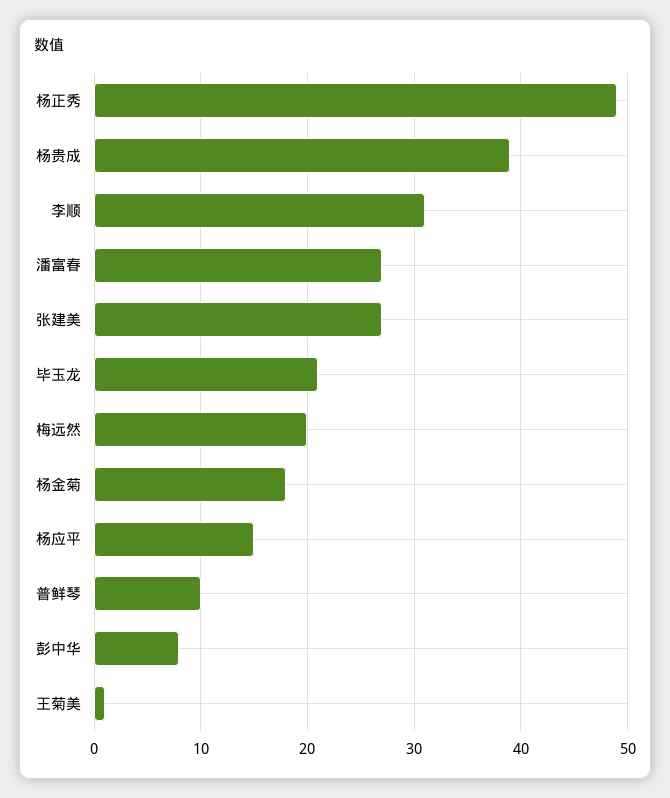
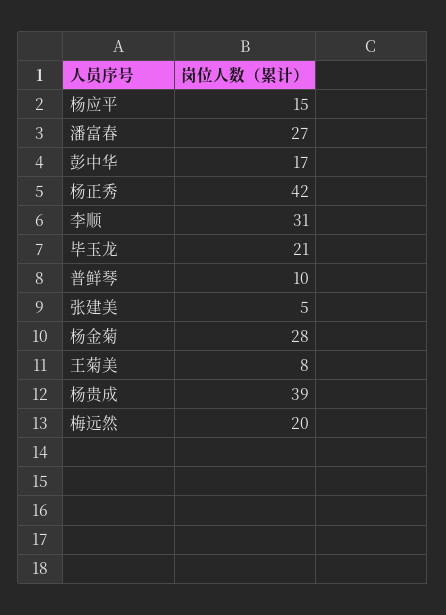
杨正秀: 49 -> 42
张建美: 27 -> 5
杨金菊: 18 -> 28
彭中华: 8 -> 17
王菊美: 1 -> 8

